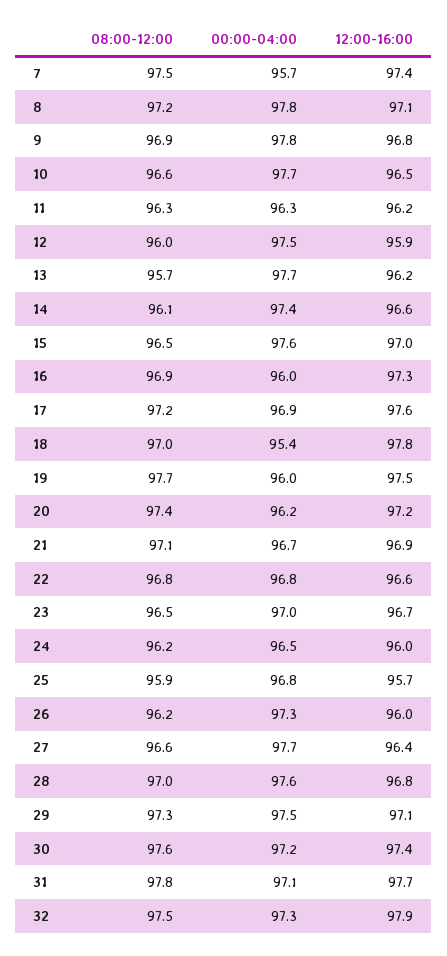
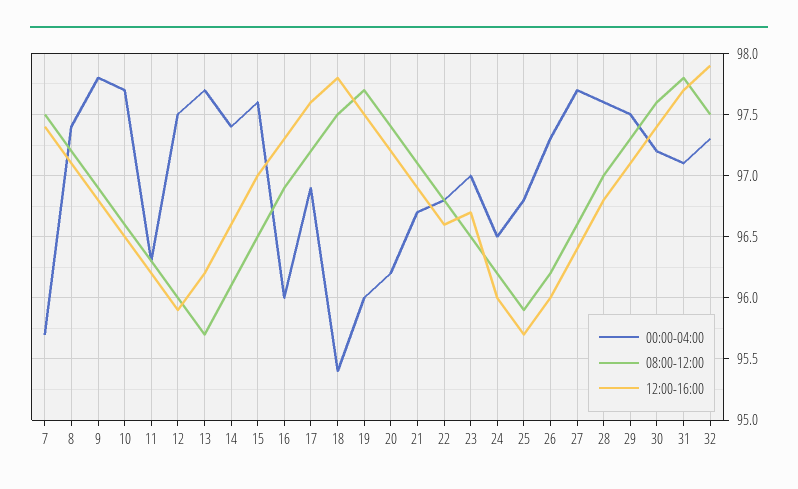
00:00-04:00, 8: 97.8 -> 97.4
08:00-12:00, 18: 97 -> 97.5

